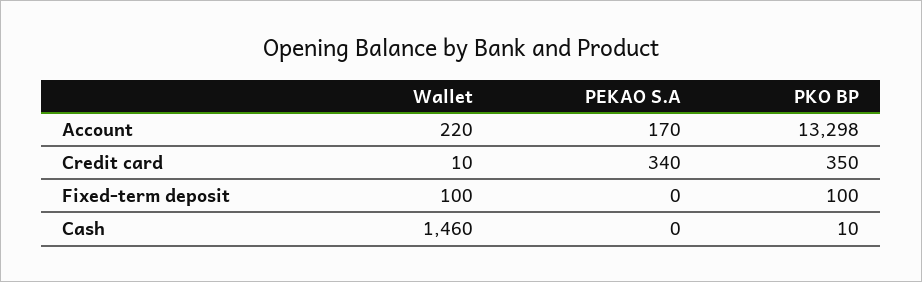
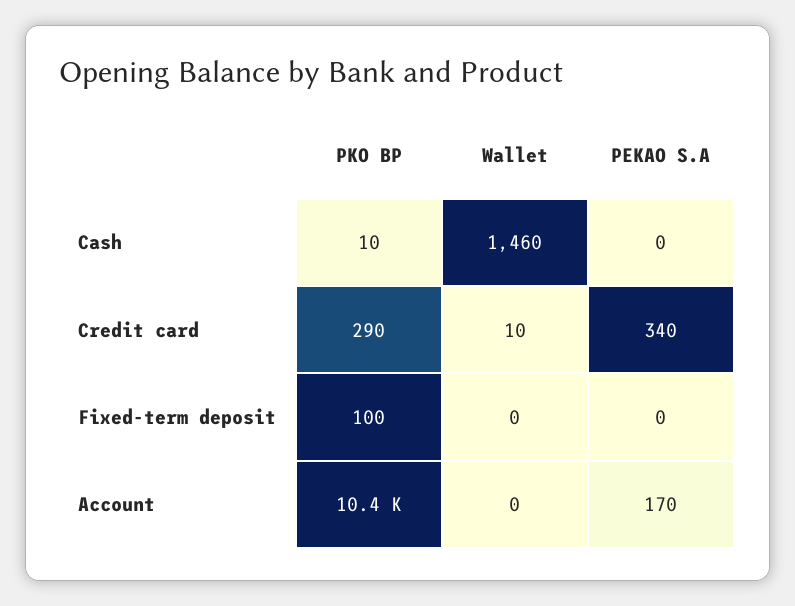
Wallet, Account: 220 -> 0
PKO BP, Account: 13298 -> 10400
PKO BP, Credit card: 350 -> 290
Wallet, Fixed-term deposit: 100 -> 0

